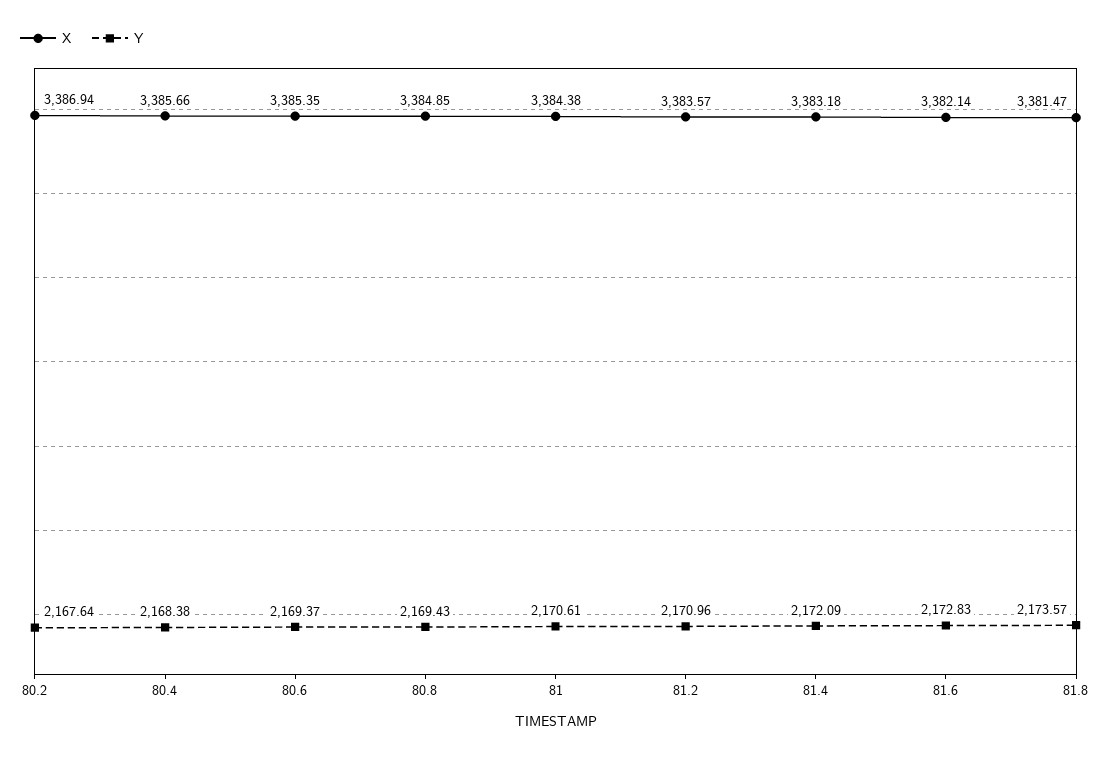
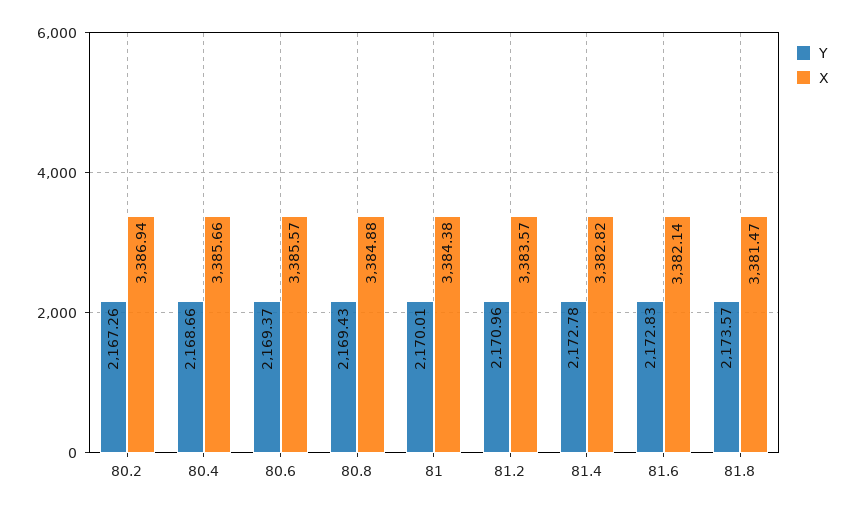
Y, 80.2: 2167.64 -> 2167.26
Y, 80.4: 2168.38 -> 2168.66
X, 80.6: 3385.35 -> 3385.57
X, 80.8: 3384.85 -> 3384.88
Y, 81: 2170.61 -> 2170.01
X, 81.4: 3383.18 -> 3382.82
Y, 81.4: 2172.09 -> 2172.78

